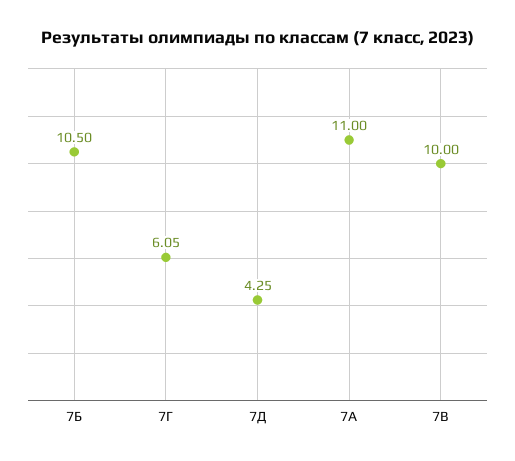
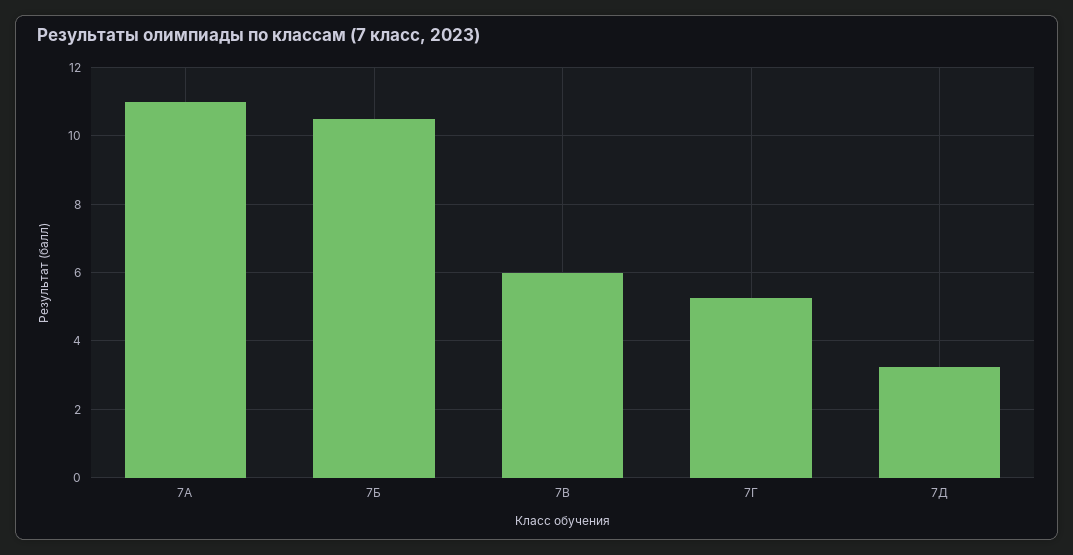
7Г: 6.05 -> 5.2
7Д: 4.25 -> 3.2
7В: 10 -> 6

